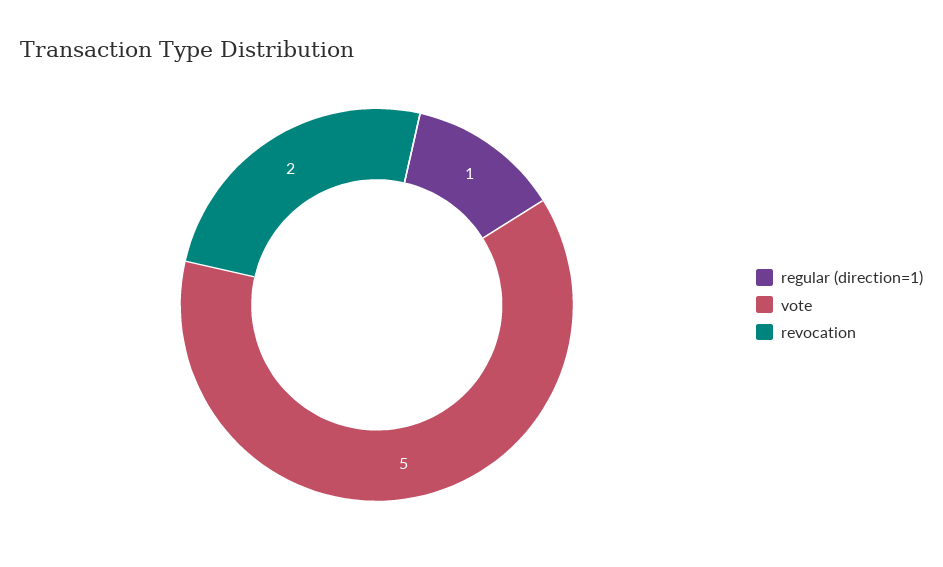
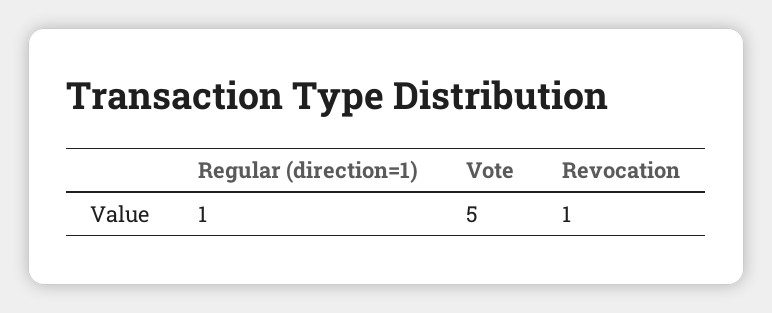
revocation: 2 -> 1

